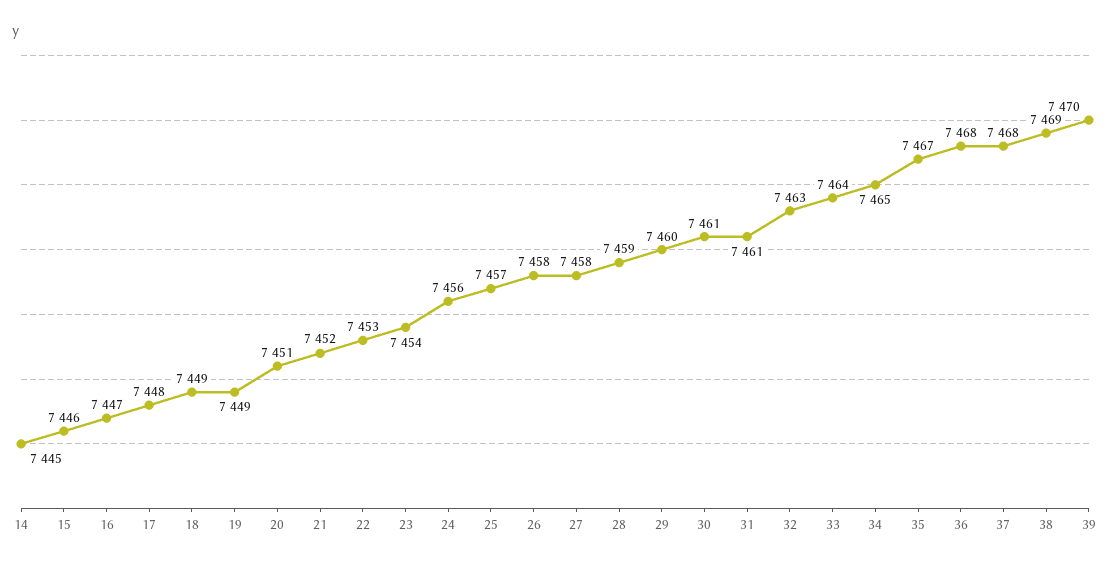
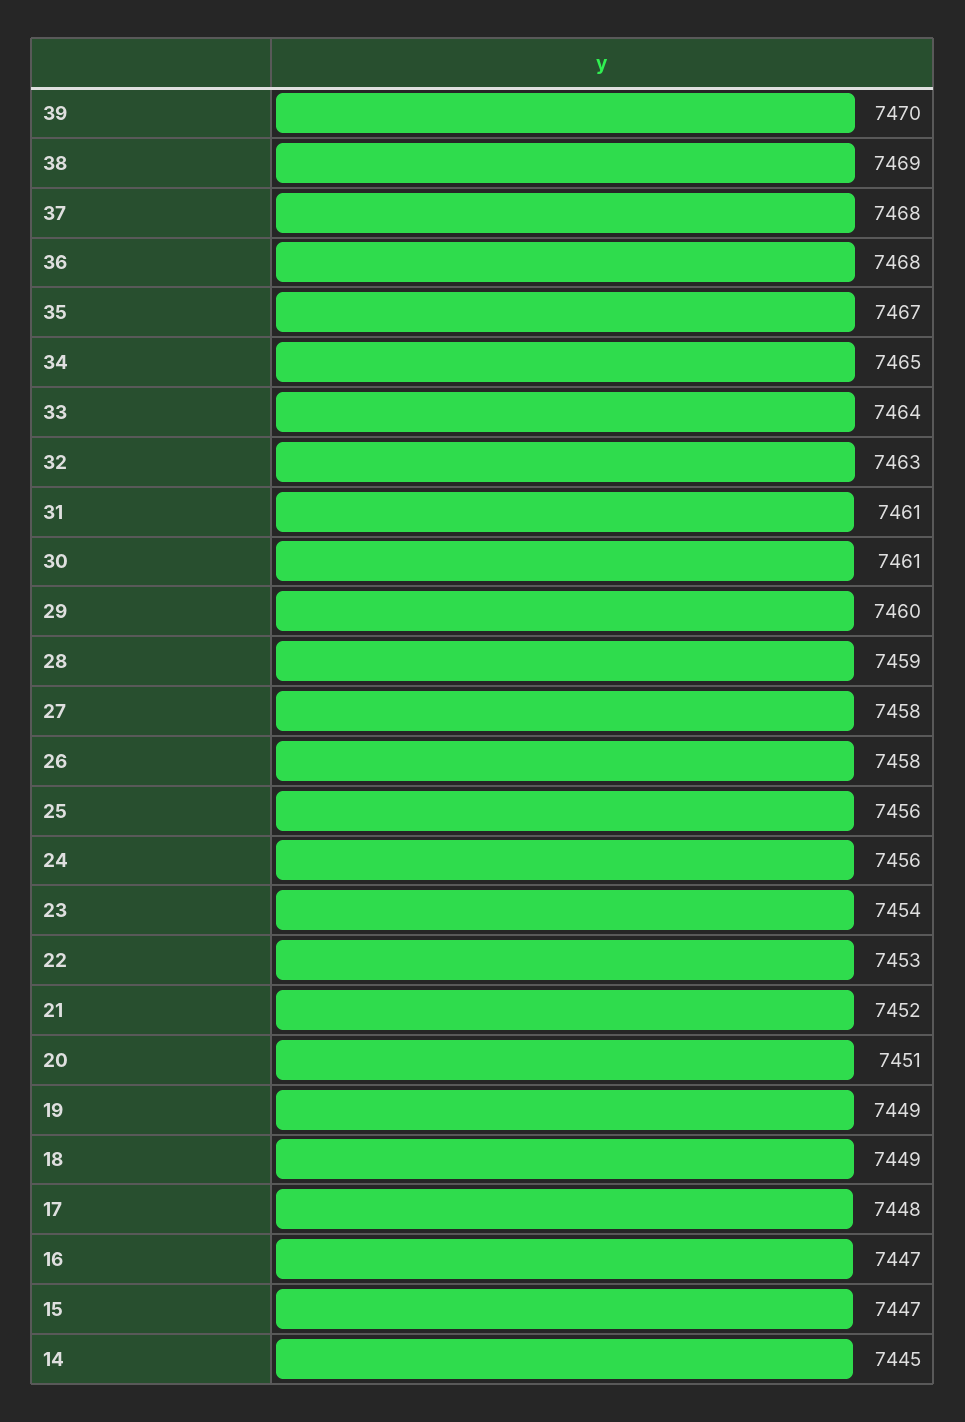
15: 7446 -> 7447
25: 7457 -> 7456

